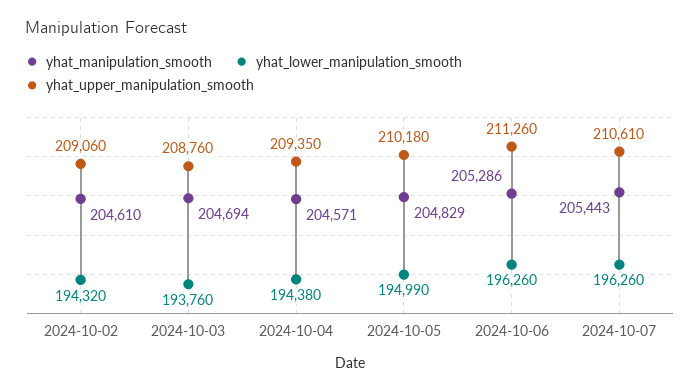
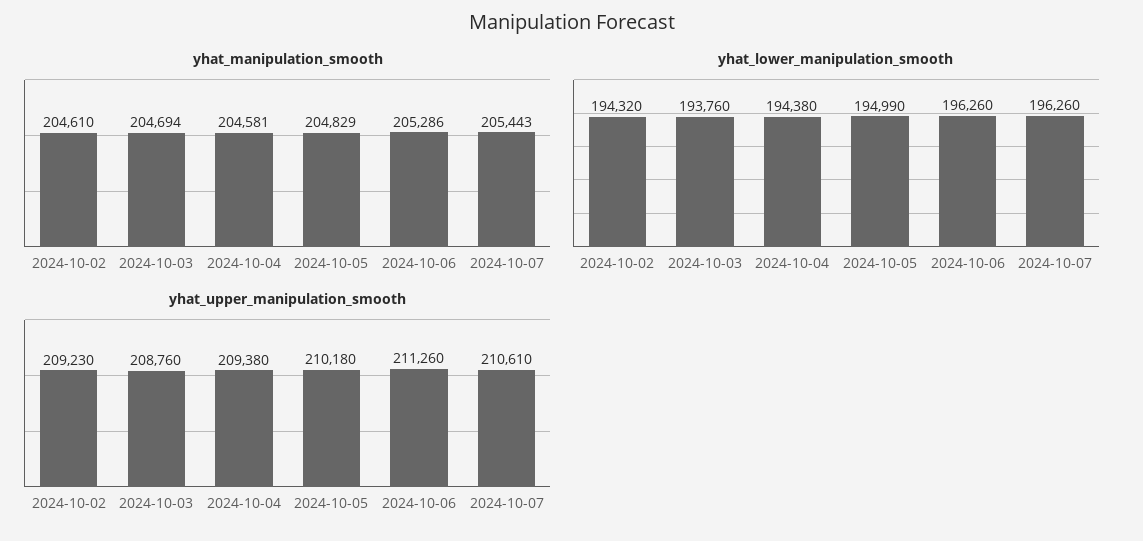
yhat_upper_manipulation_smooth, 2024-10-02: 209060 -> 209230
yhat_manipulation_smooth, 2024-10-04: 204571 -> 204581
yhat_upper_manipulation_smooth, 2024-10-04: 209350 -> 209380

